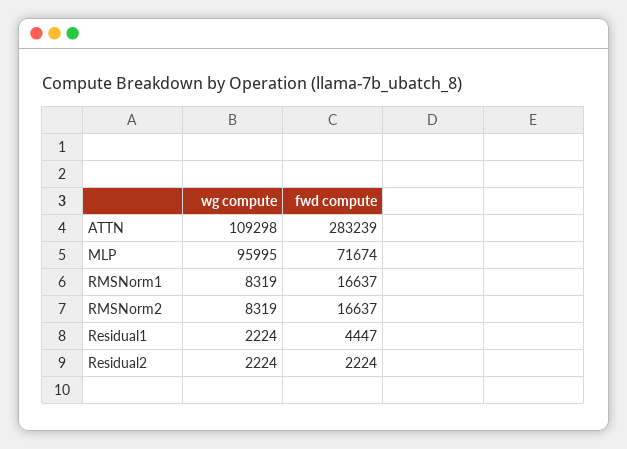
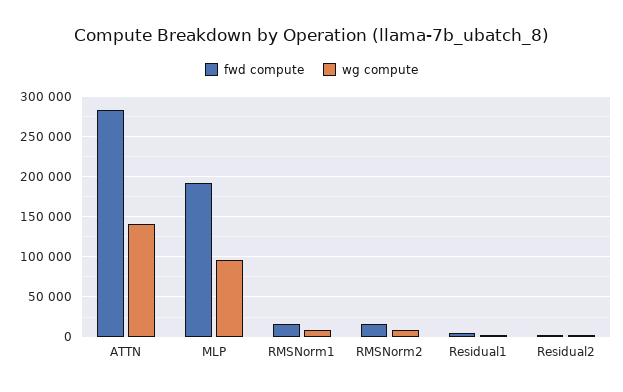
wg compute, ATTN: 109298 -> 140000
fwd compute, MLP: 71674 -> 190000

